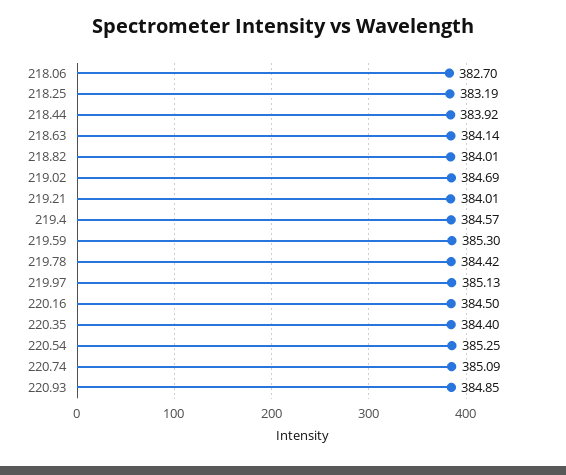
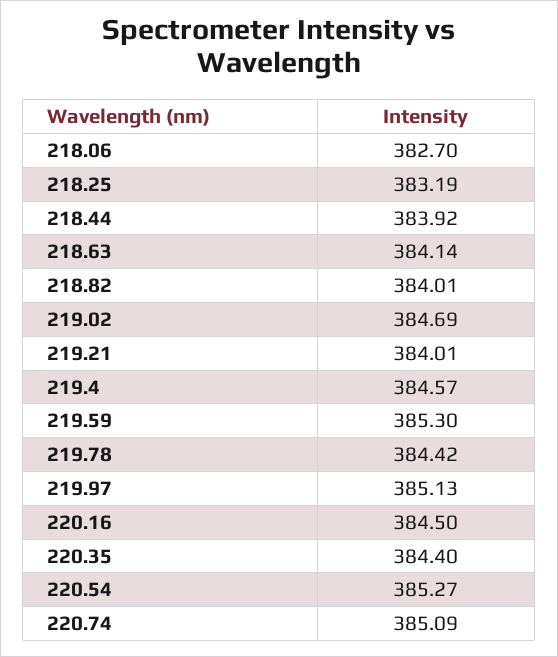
220.54: 385.25 -> 385.27
220.93: 384.85 -> none

